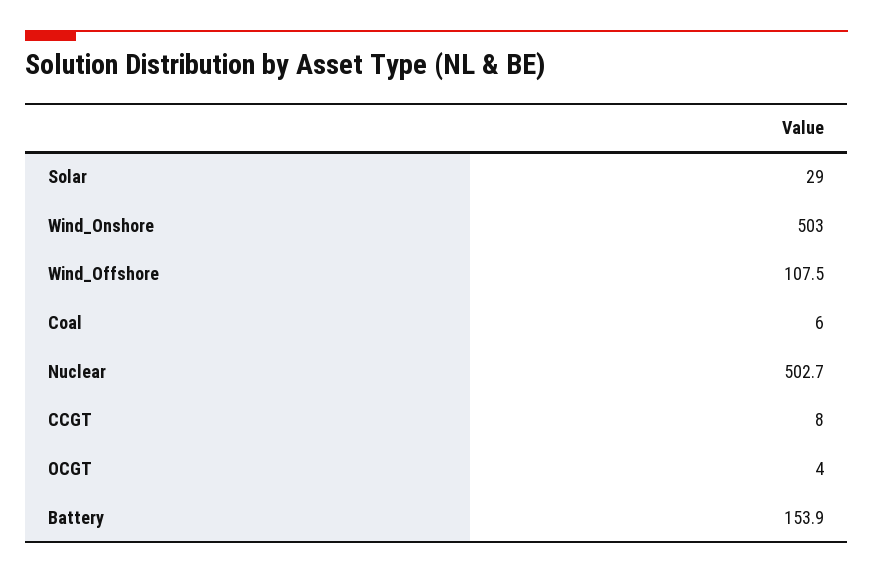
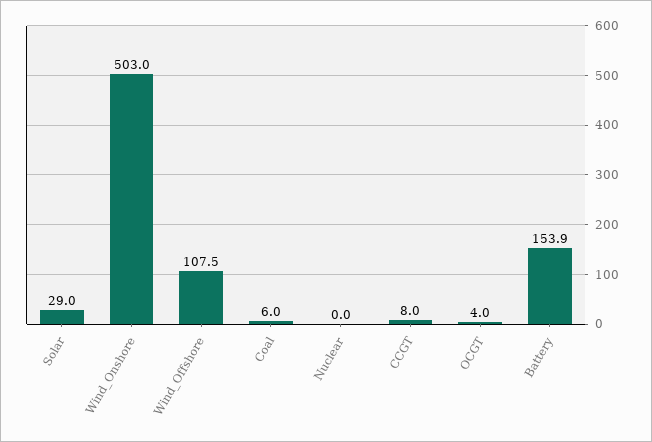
Nuclear: 502.7 -> 0

